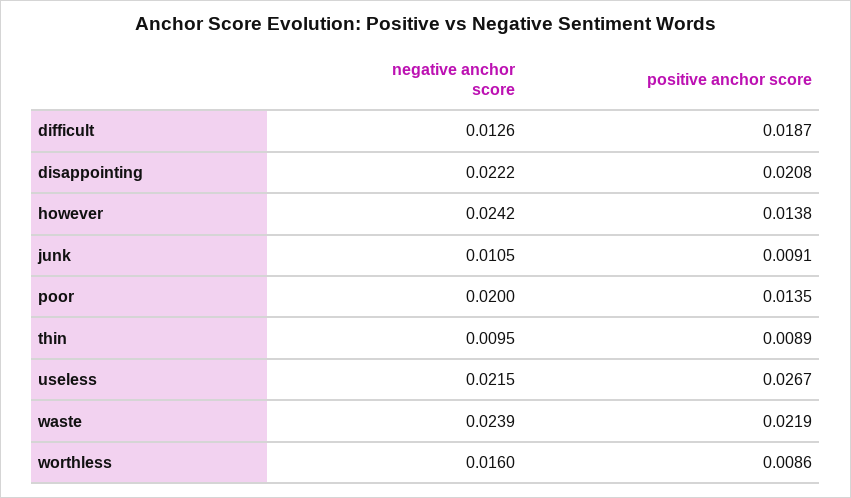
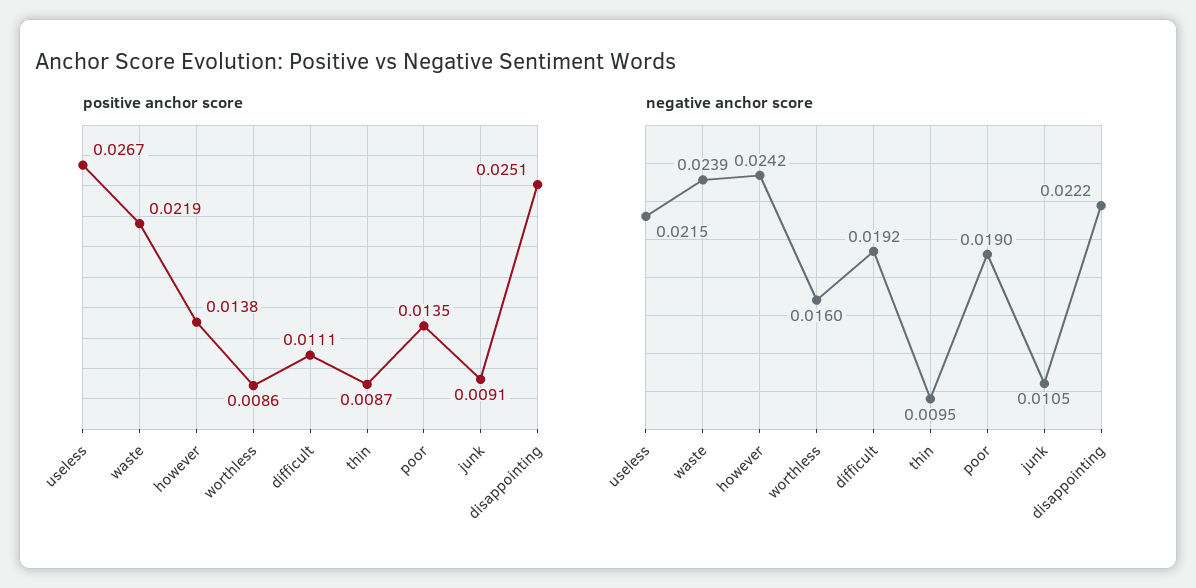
negative anchor score, difficult: 0.0126 -> 0.0192
positive anchor score, difficult: 0.0187 -> 0.0111
positive anchor score, disappointing: 0.0208 -> 0.0251
negative anchor score, poor: 0.02 -> 0.019
positive anchor score, thin: 0.0089 -> 0.0087

